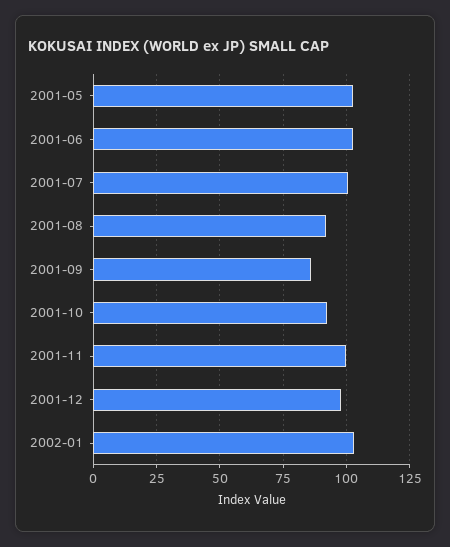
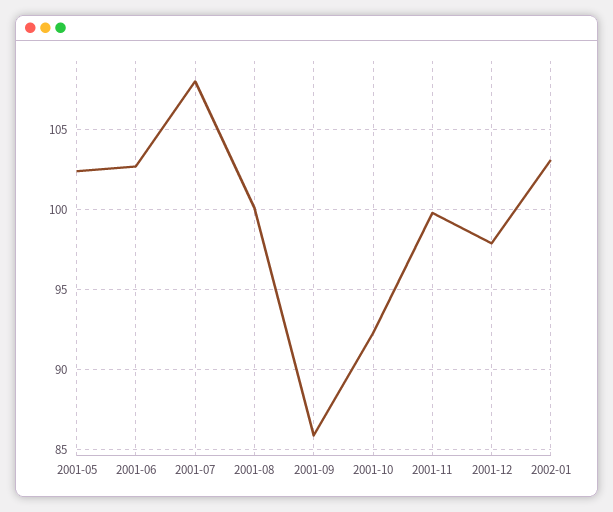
2001-07: 100 -> 108
2001-08: 92.5 -> 100

